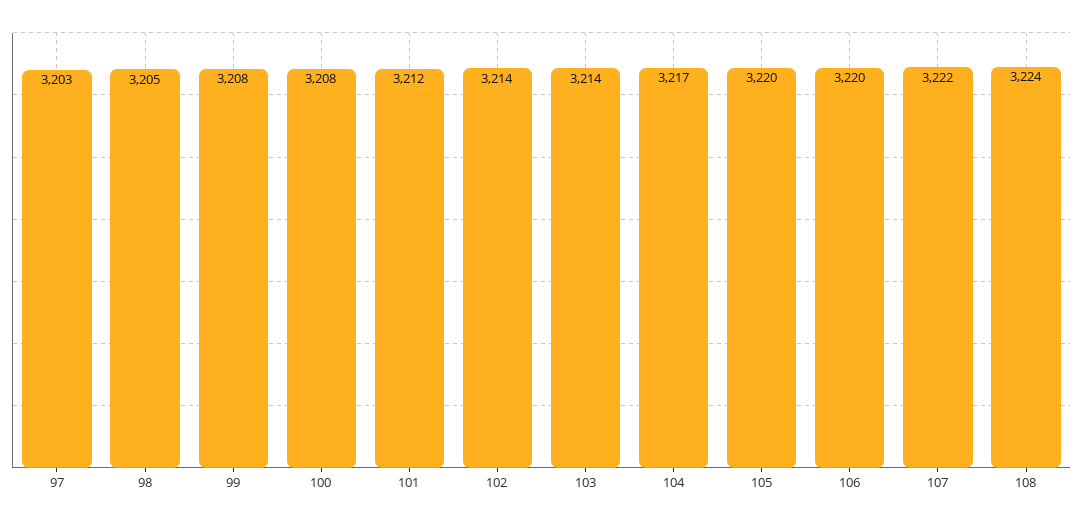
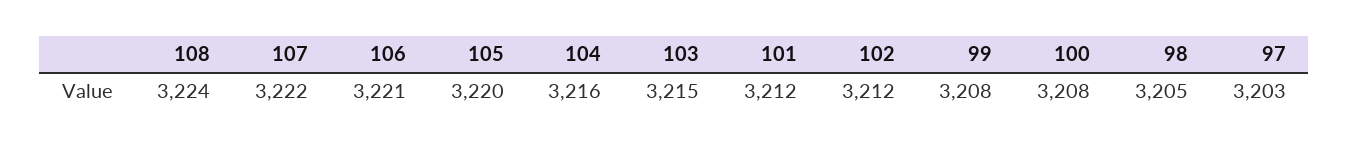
102: 3214 -> 3212
103: 3214 -> 3215
104: 3217 -> 3216
106: 3220 -> 3221

